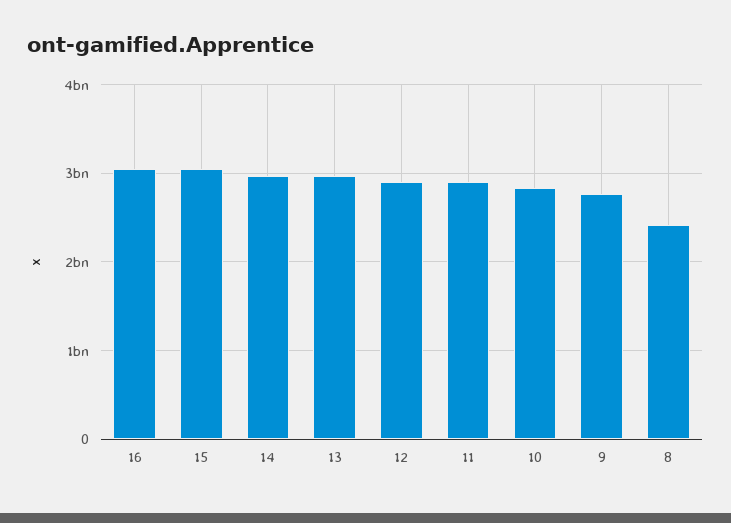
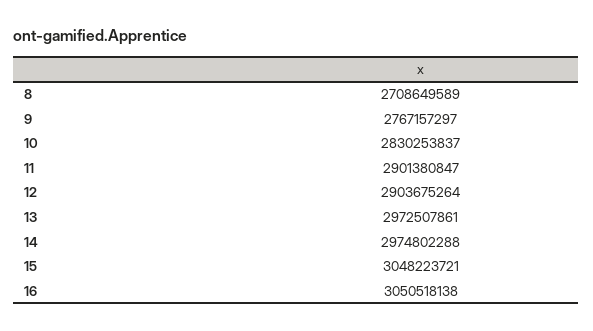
8: 2400000000 -> 2708649589

